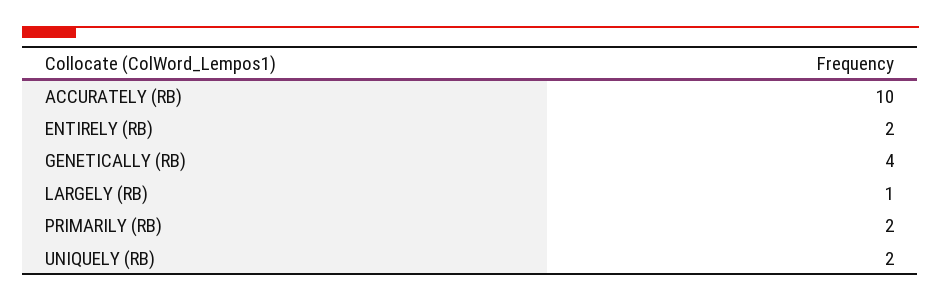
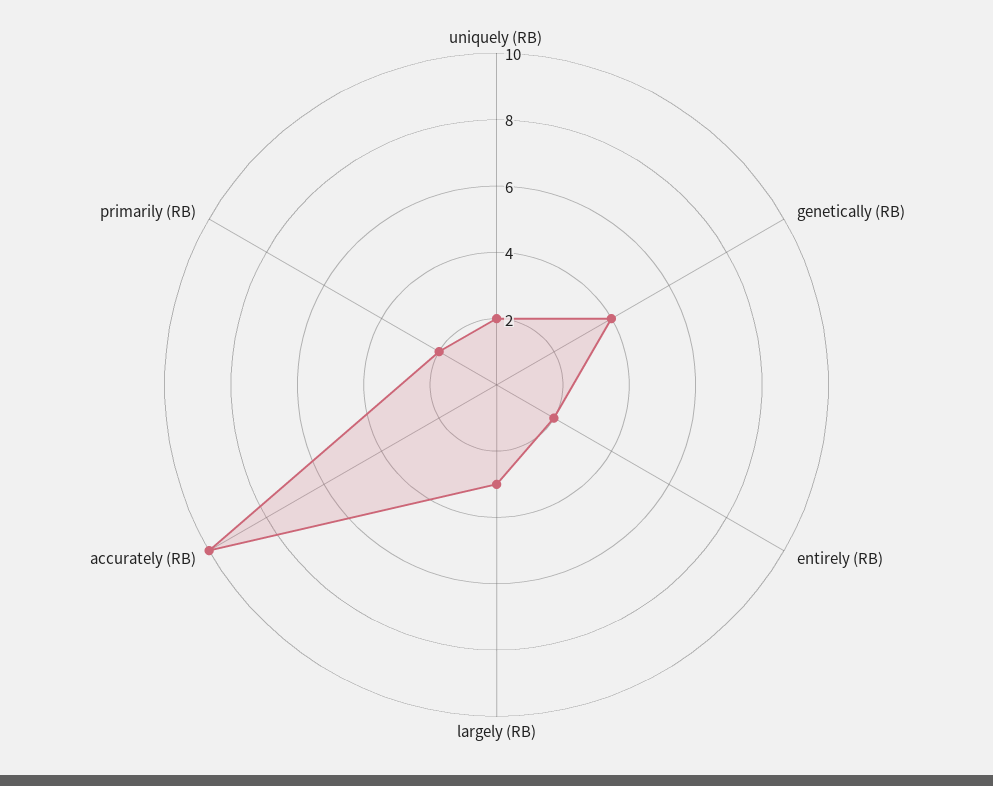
LARGELY (RB): 1 -> 3

